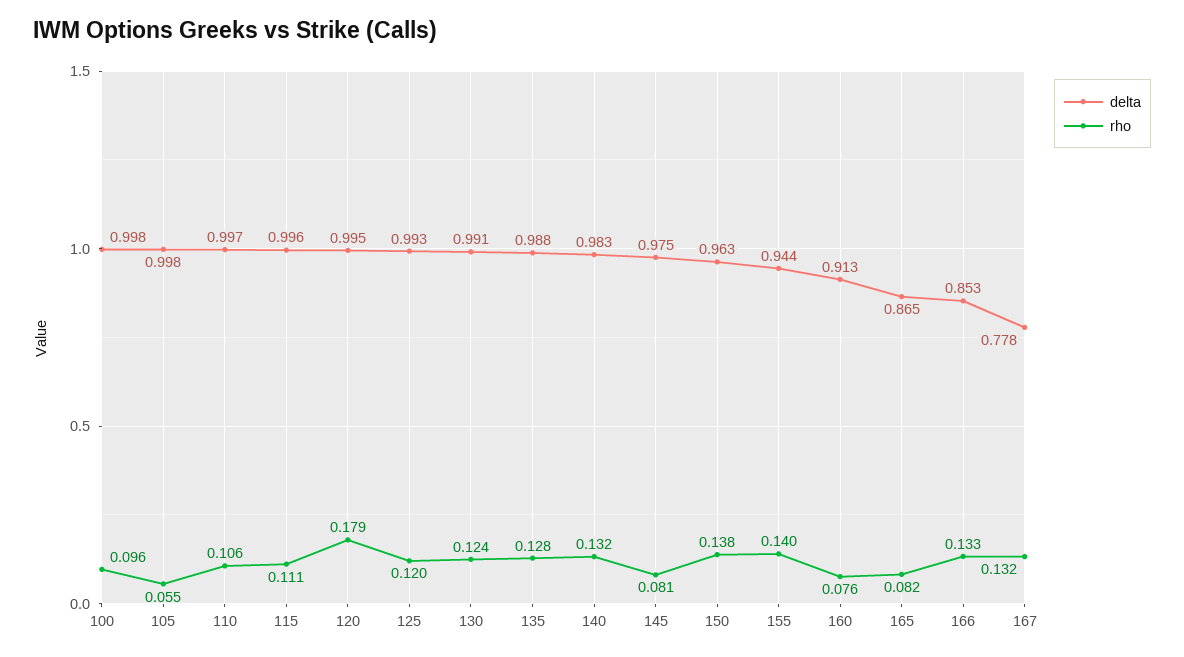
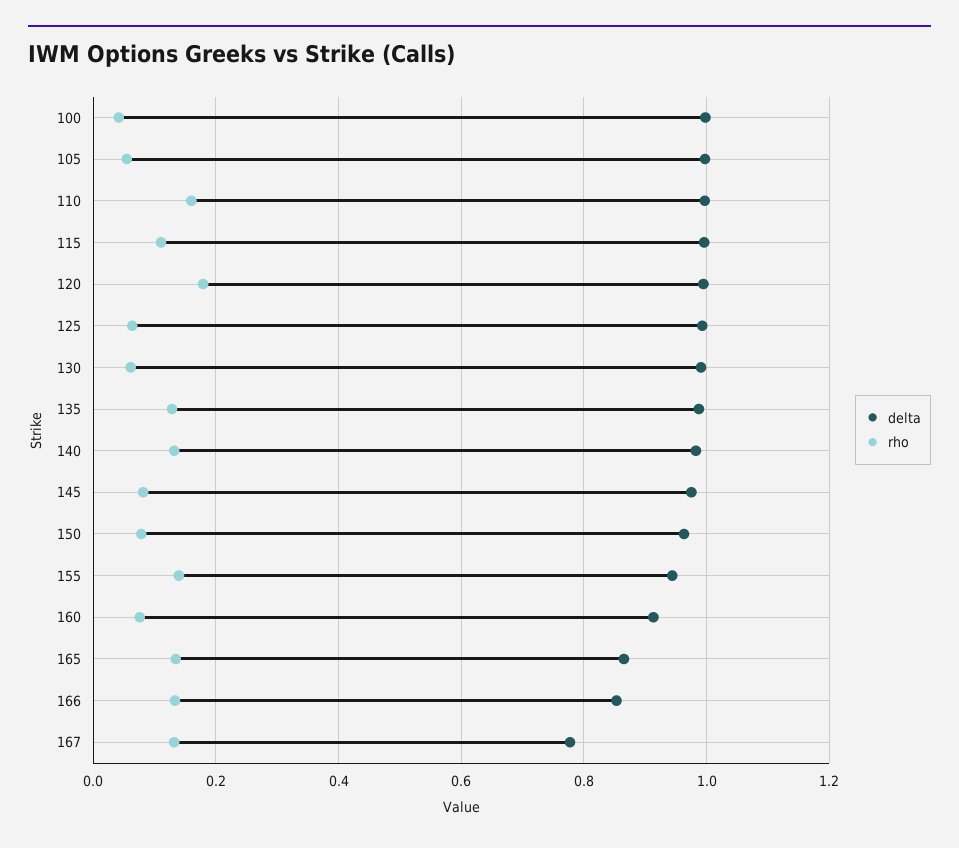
rho, 100: 0.096 -> 0.04
rho, 110: 0.106 -> 0.16
rho, 125: 0.12 -> 0.06
rho, 130: 0.124 -> 0.06
rho, 150: 0.138 -> 0.08
rho, 165: 0.082 -> 0.14

